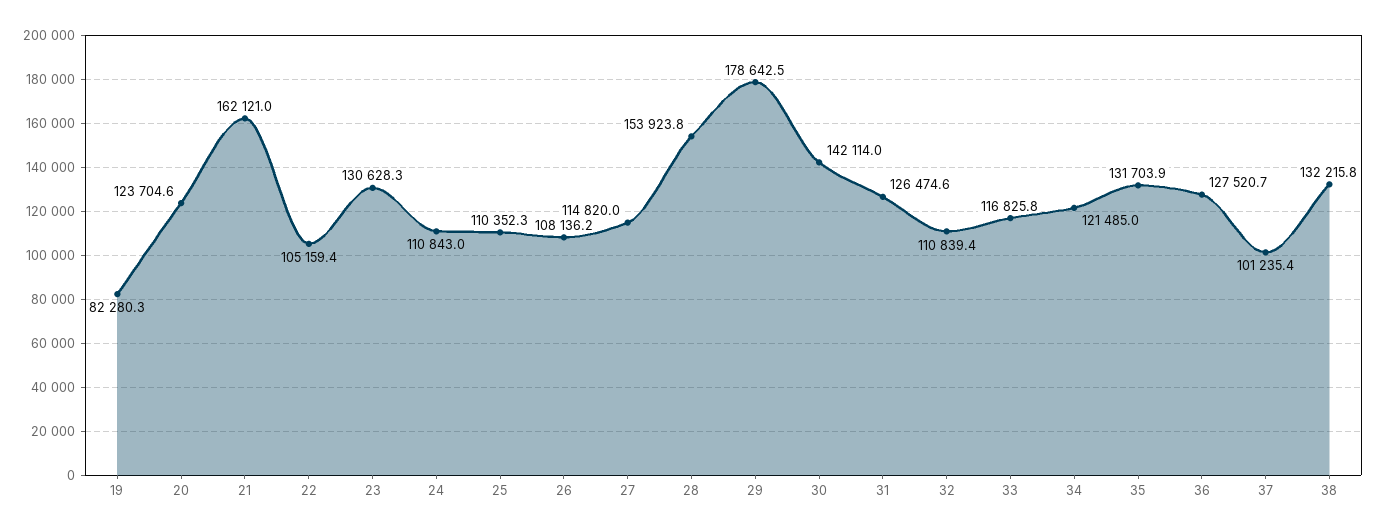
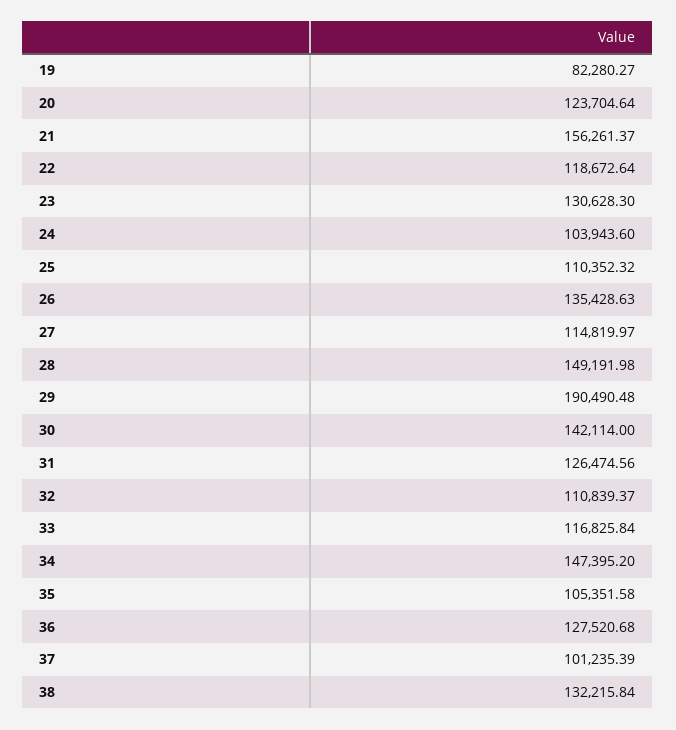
21: 162121 -> 156261.37
22: 105159.4 -> 118672.64
24: 110843 -> 103943.6
26: 108136.2 -> 135428.63
28: 153923.8 -> 149191.98
29: 178642.5 -> 190490.48
34: 121485 -> 147395.2
35: 131703.9 -> 105351.58

